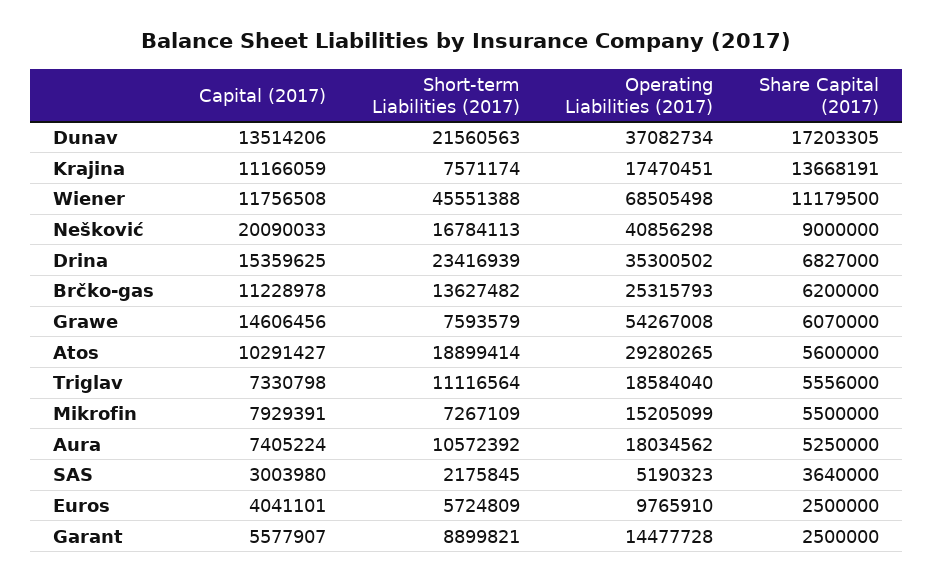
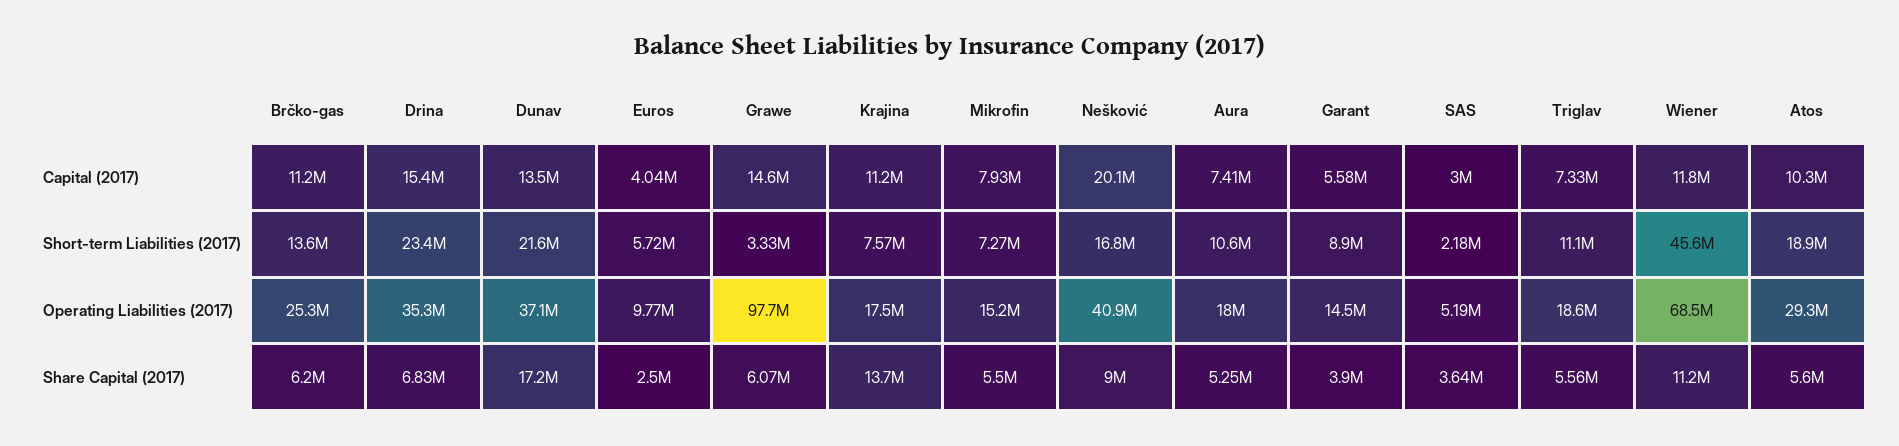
Short-term Liabilities (2017), Grawe: 7593579 -> 3330000
Operating Liabilities (2017), Grawe: 54267008 -> 97700000
Share Capital (2017), Garant: 2500000 -> 3900000

